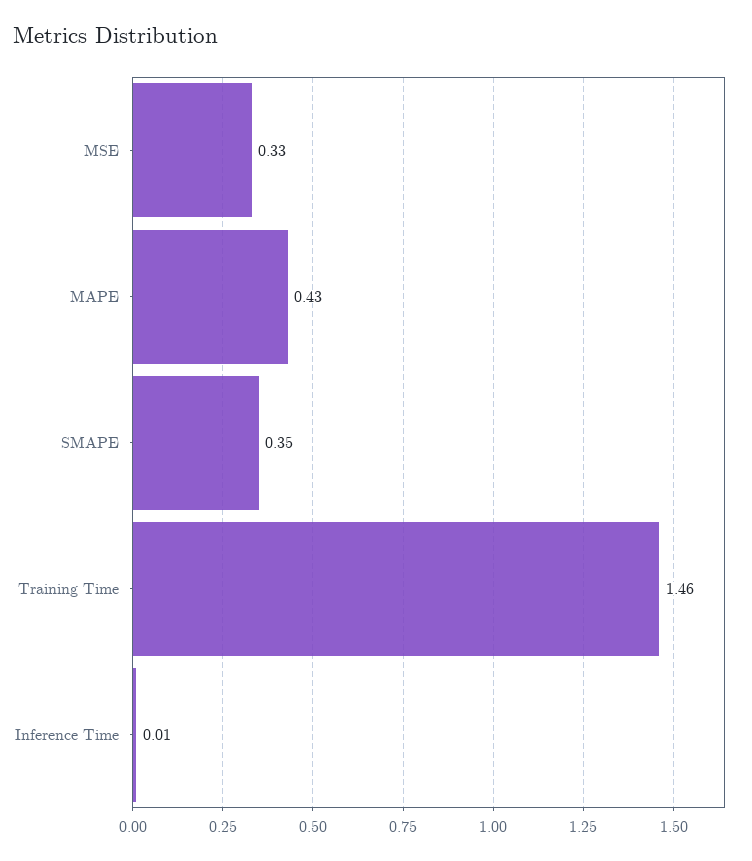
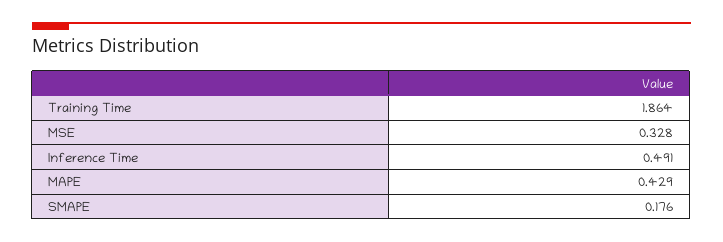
SMAPE: 0.35 -> 0.176
Training Time: 1.46 -> 1.864
Inference Time: 0.01 -> 0.491

